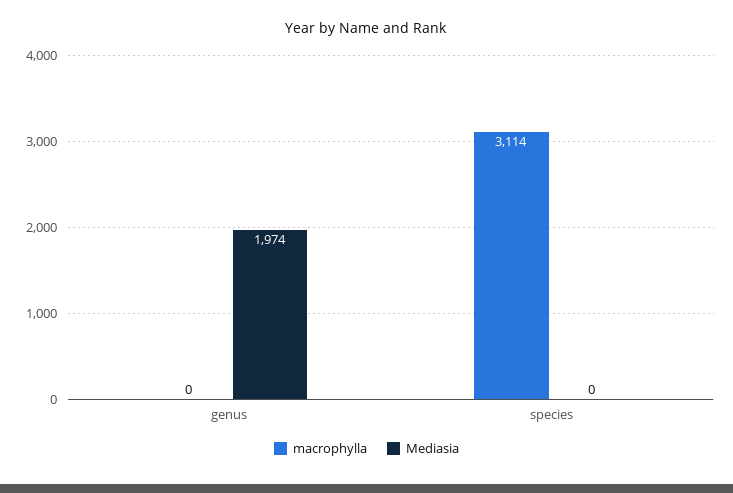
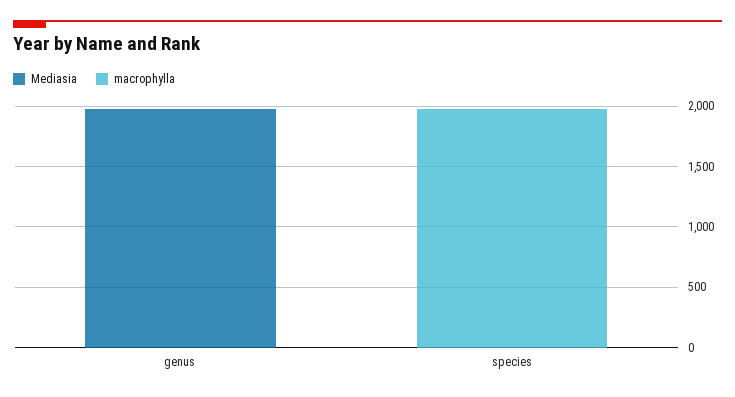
macrophylla, species: 3114 -> 2000

